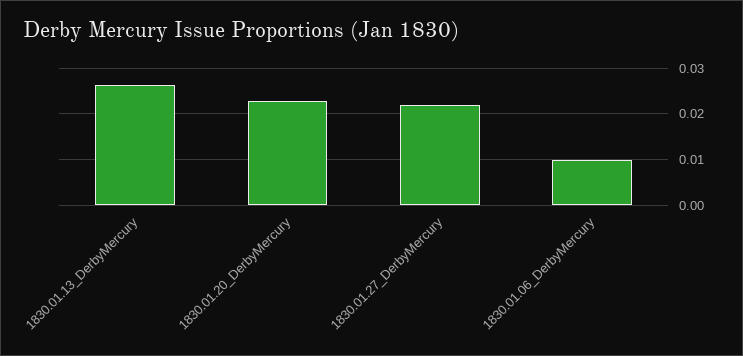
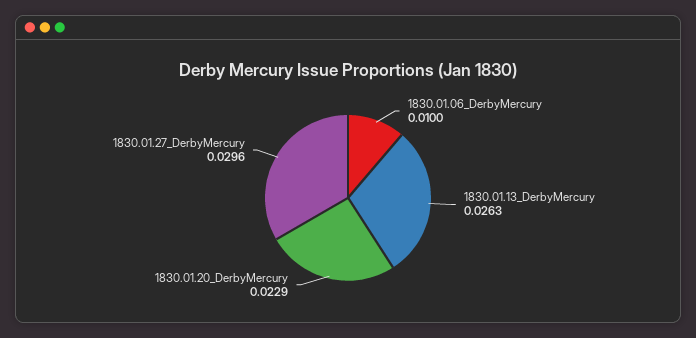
1830.01.27_DerbyMercury: 0.022 -> 0.0296

